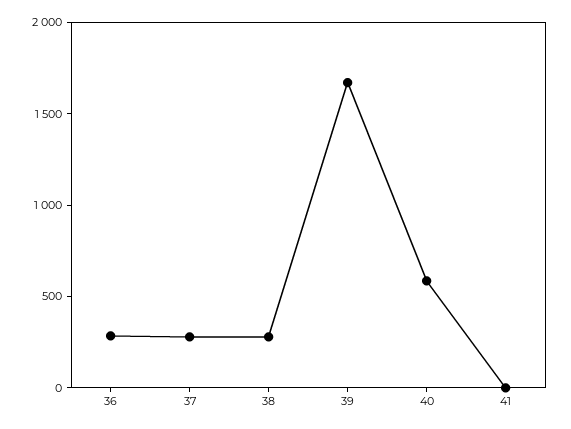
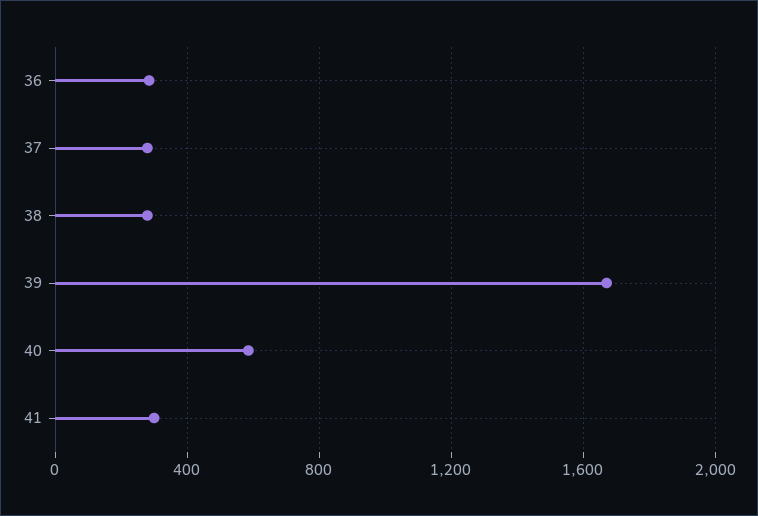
41: 0 -> 300

